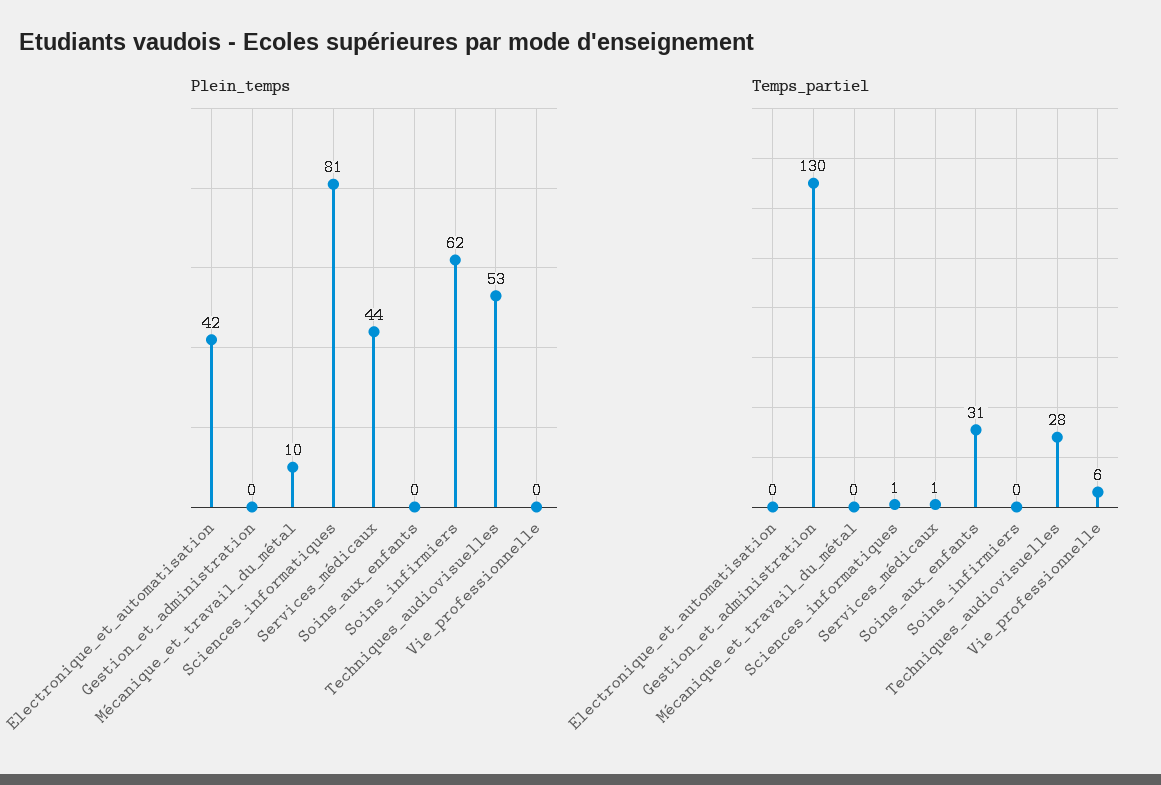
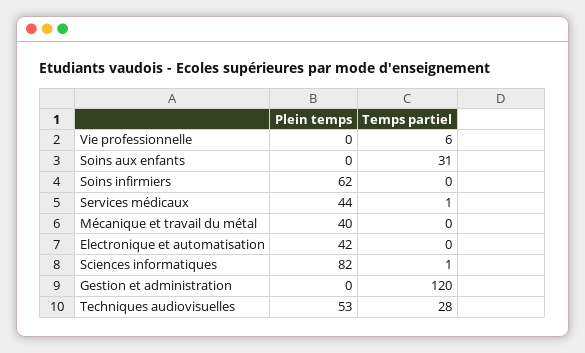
Plein_temps, Mécanique_et_travail_du_métal: 10 -> 40
Plein_temps, Sciences_informatiques: 81 -> 82
Temps_partiel, Gestion_et_administration: 130 -> 120

